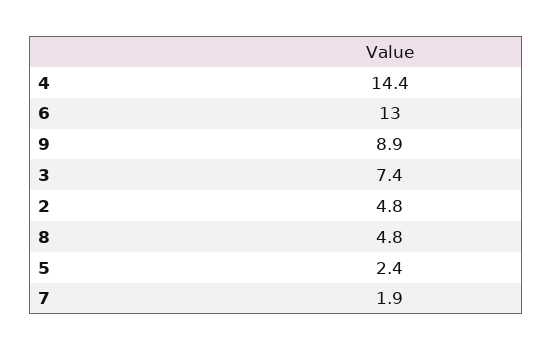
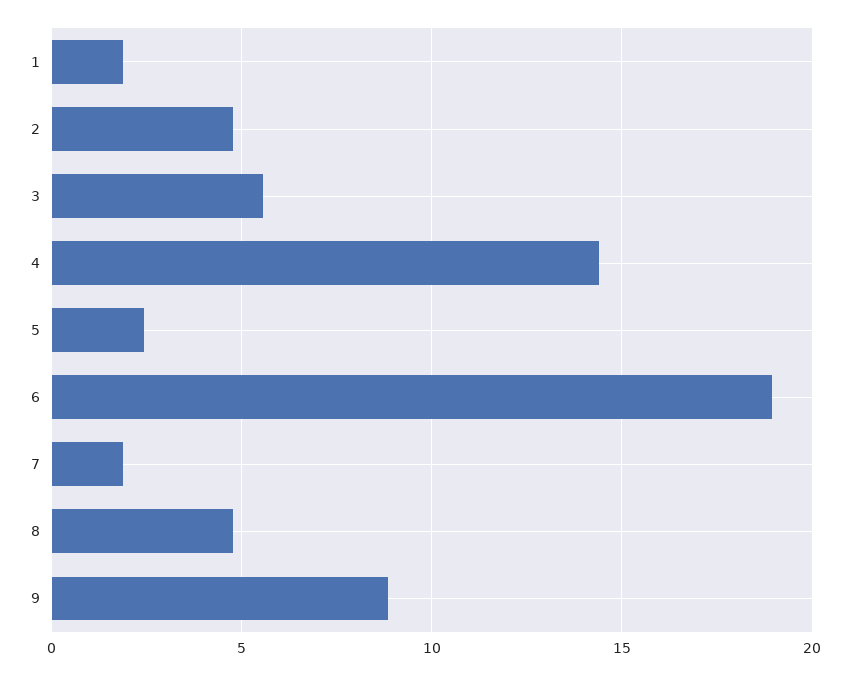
6: 13 -> 19
3: 7.4 -> 5.5
1: none -> 2

